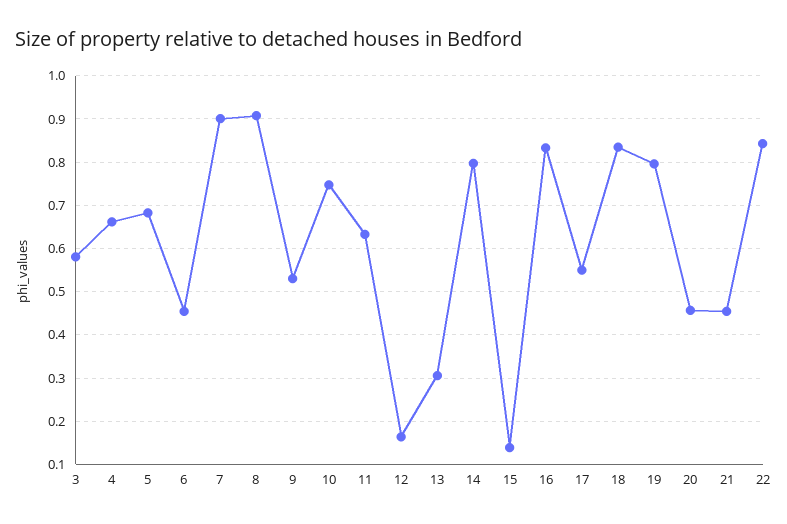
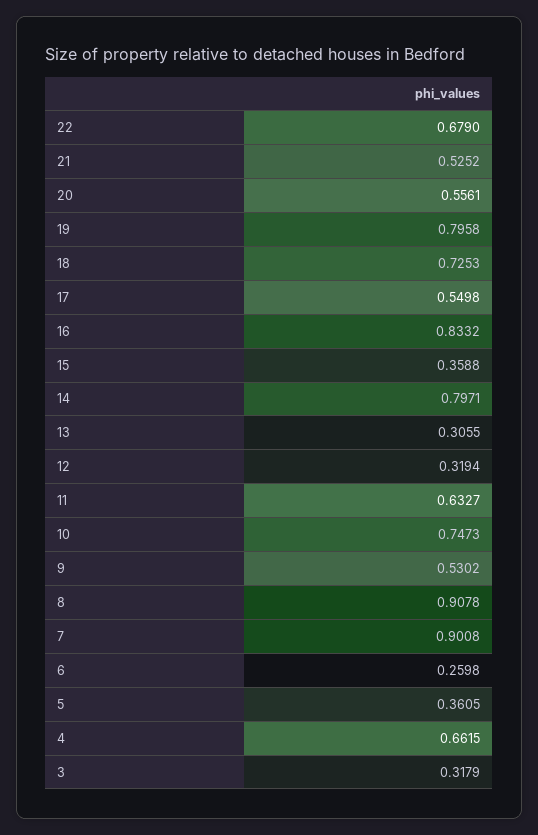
3: 0.58 -> 0.3179
5: 0.68 -> 0.3605
6: 0.46 -> 0.2598
12: 0.16 -> 0.3194
15: 0.14 -> 0.3588
18: 0.84 -> 0.7253
20: 0.46 -> 0.5561
21: 0.46 -> 0.5252
22: 0.84 -> 0.679

